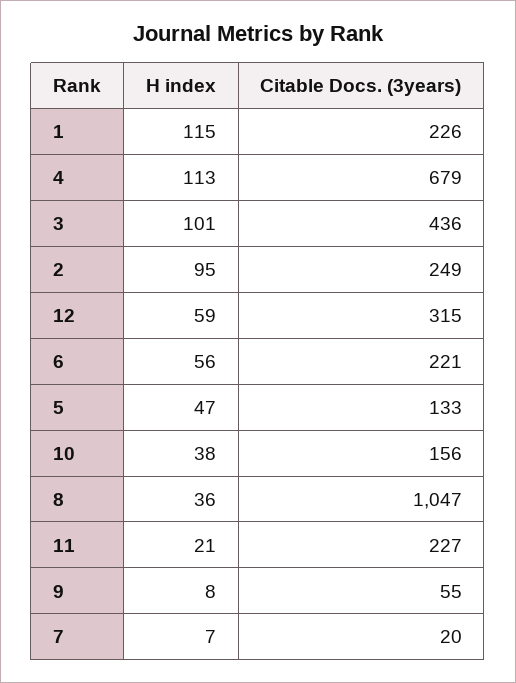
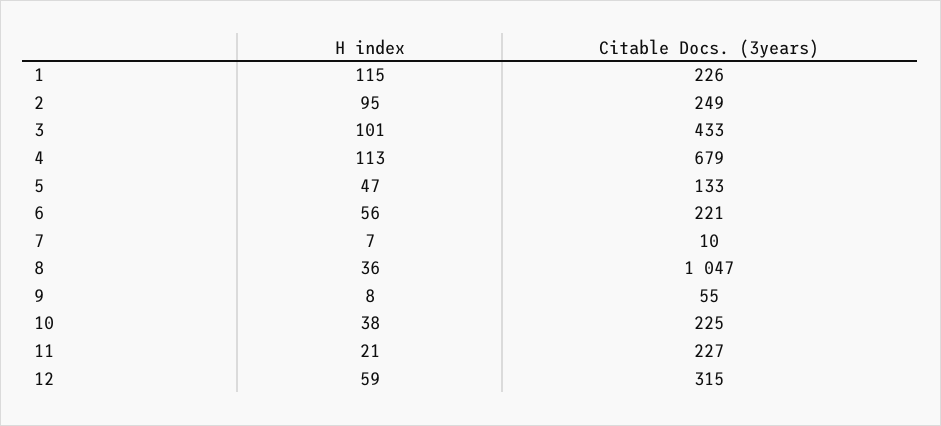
Citable Docs. (3years), 3: 436 -> 433
Citable Docs. (3years), 10: 156 -> 225
Citable Docs. (3years), 7: 20 -> 10

